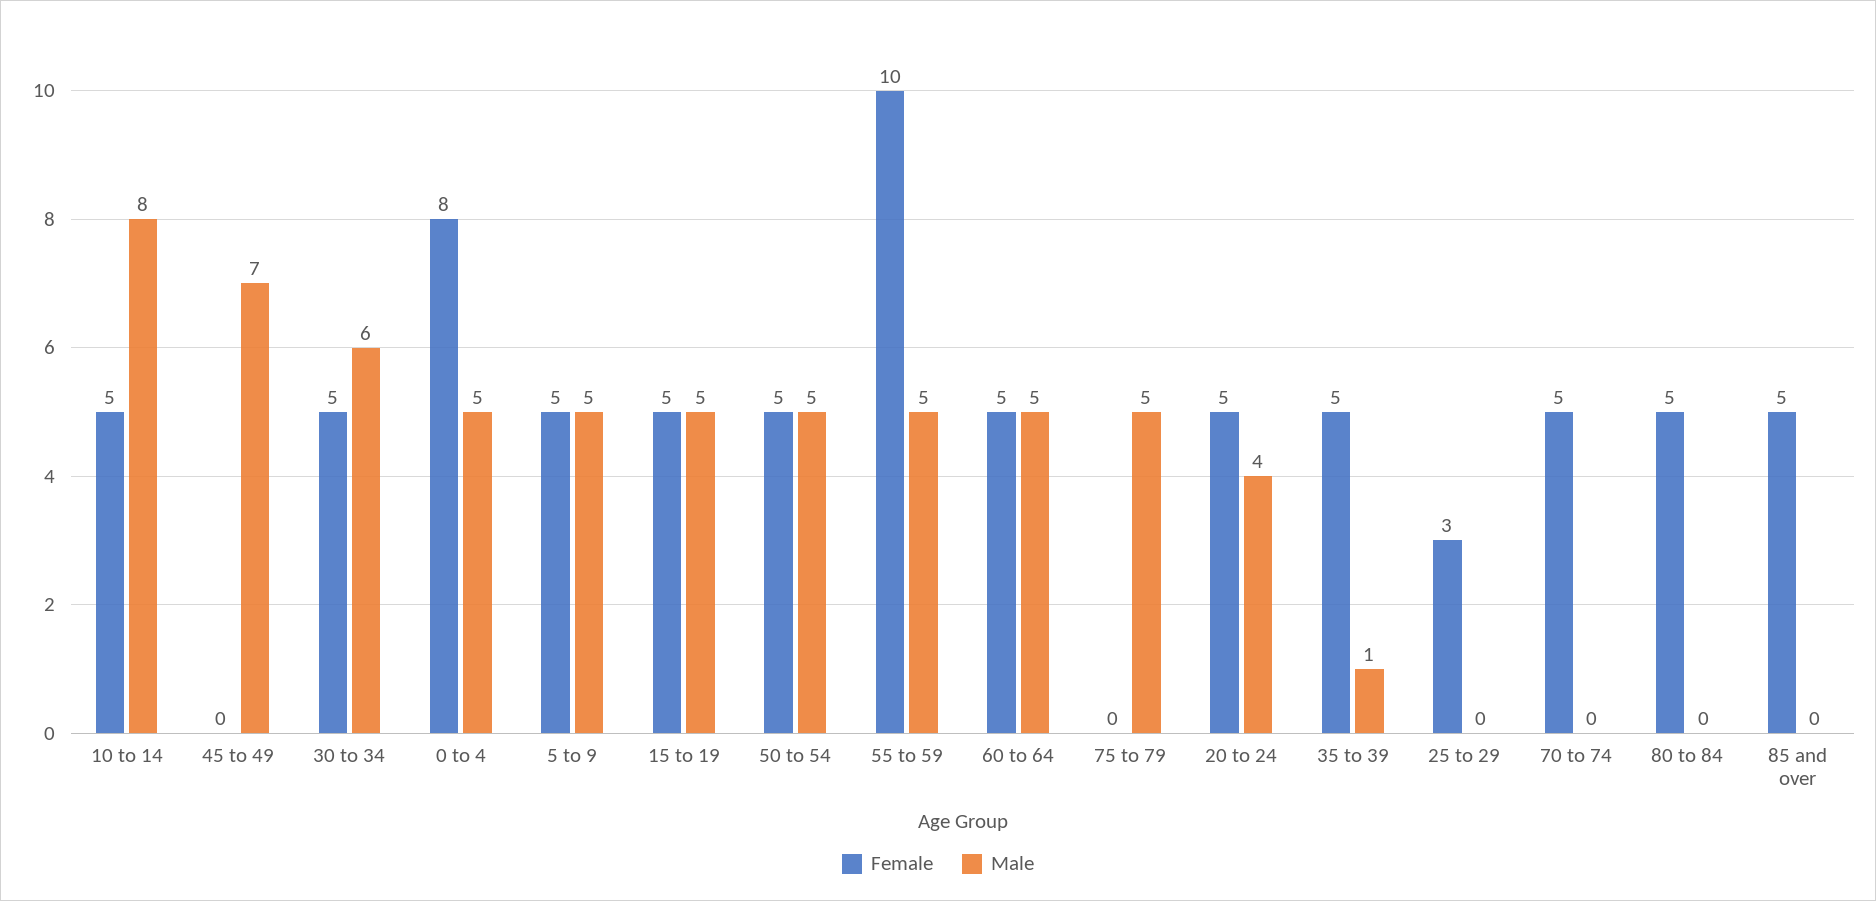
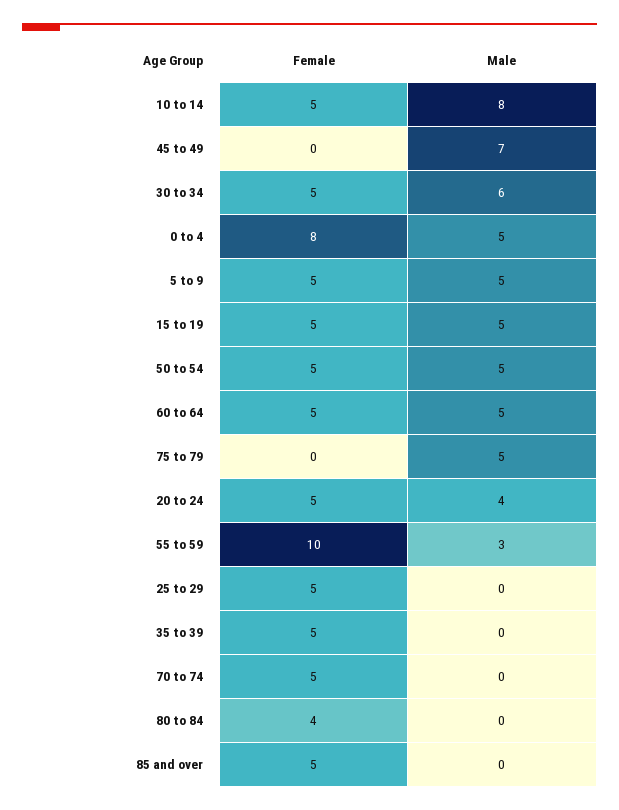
Male, 55 to 59: 5 -> 3
Male, 35 to 39: 1 -> 0
Female, 25 to 29: 3 -> 5
Female, 80 to 84: 5 -> 4

